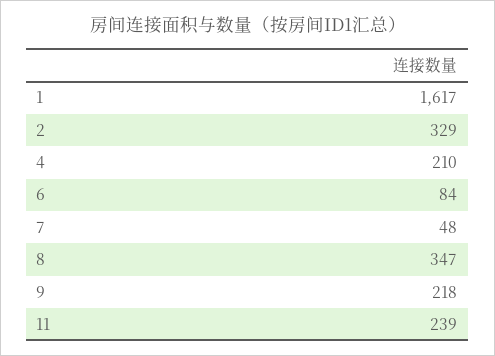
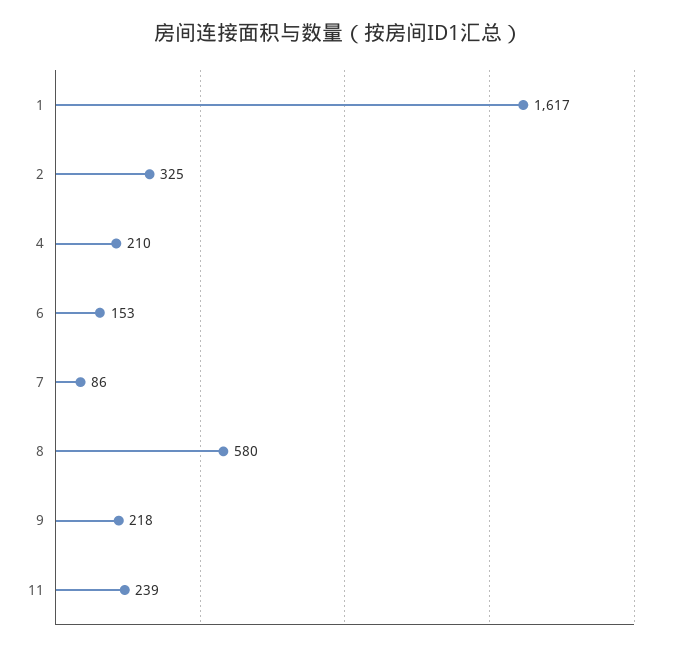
2: 329 -> 325
6: 84 -> 153
7: 48 -> 86
8: 347 -> 580

